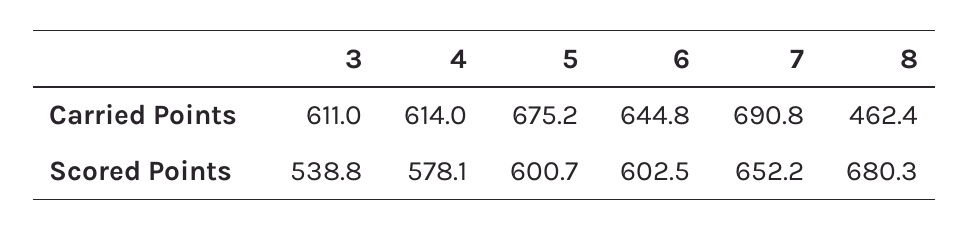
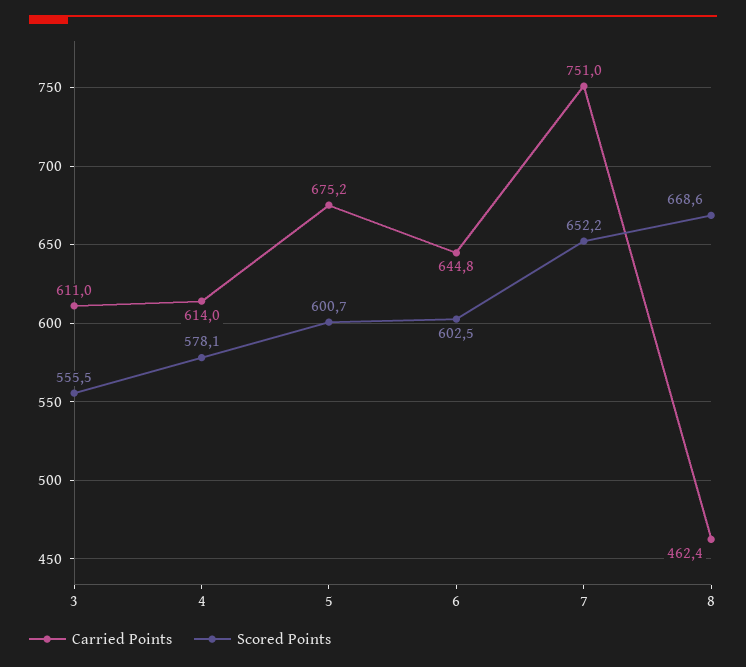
Carried Points, 7: 690.8 -> 751
Scored Points, 3: 538.8 -> 555.5
Scored Points, 8: 680.3 -> 668.6

